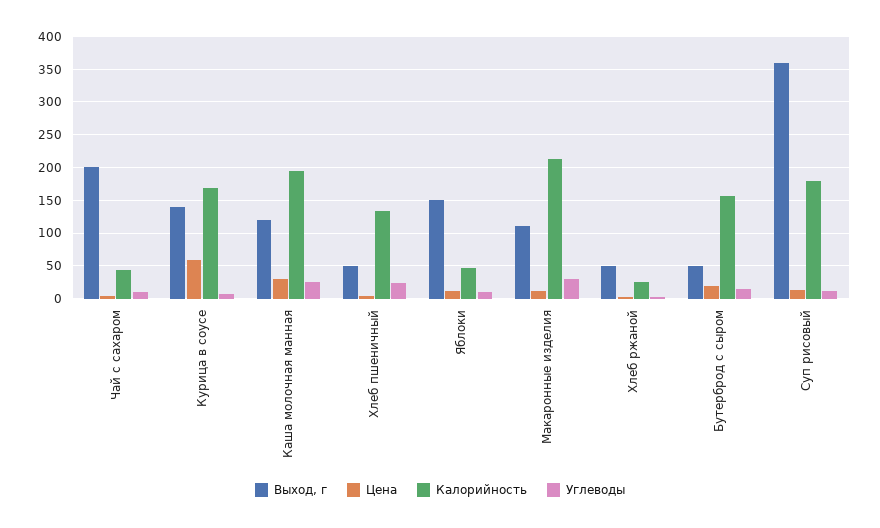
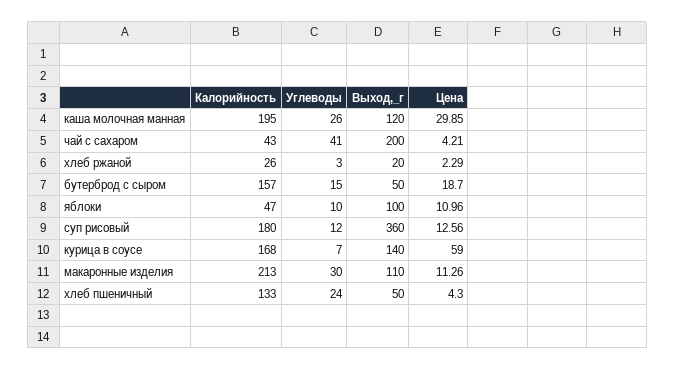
Углеводы, Чай с сахаром: 10 -> 41
Выход, г, Яблоки: 150 -> 100
Выход, г, Хлеб ржаной: 50 -> 20

